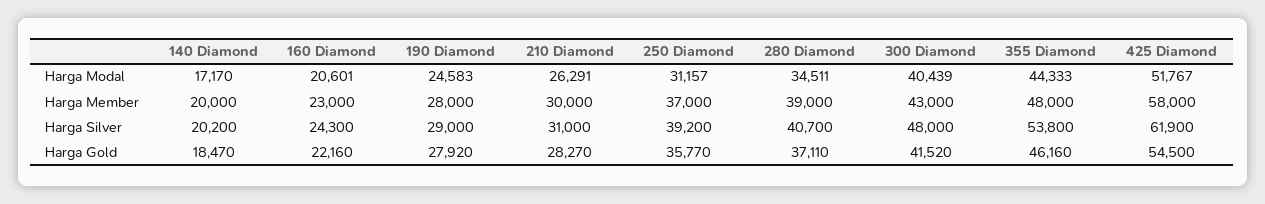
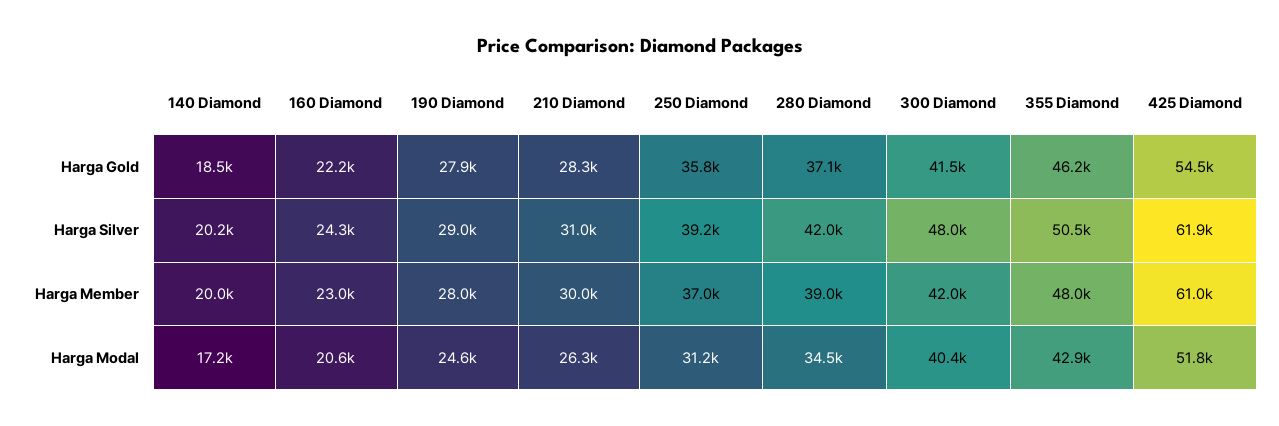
355 Diamond, Harga Modal: 44333 -> 42900
300 Diamond, Harga Member: 43000 -> 42000
425 Diamond, Harga Member: 58000 -> 61000
280 Diamond, Harga Silver: 40700 -> 42000
355 Diamond, Harga Silver: 53800 -> 50500

